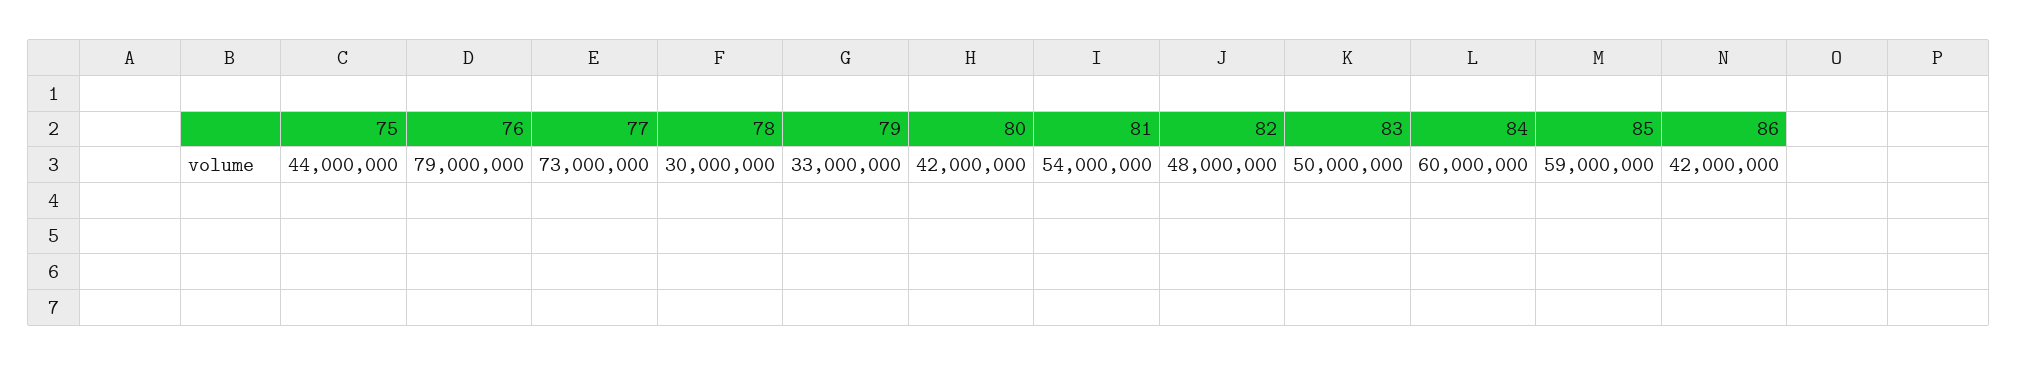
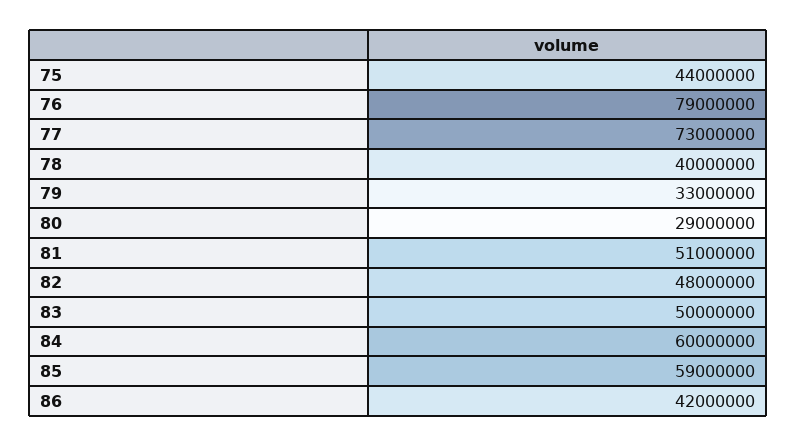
78: 30000000 -> 40000000
80: 42000000 -> 29000000
81: 54000000 -> 51000000

